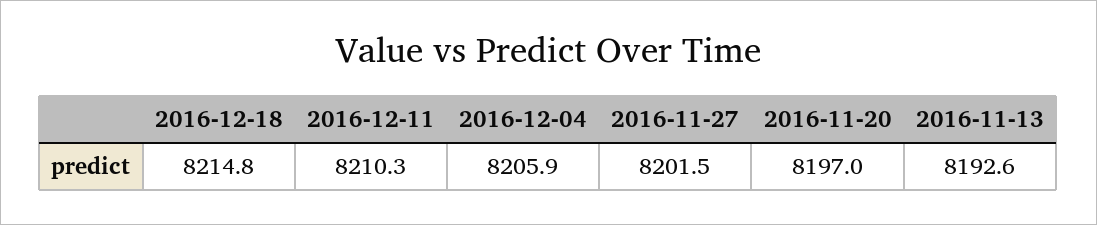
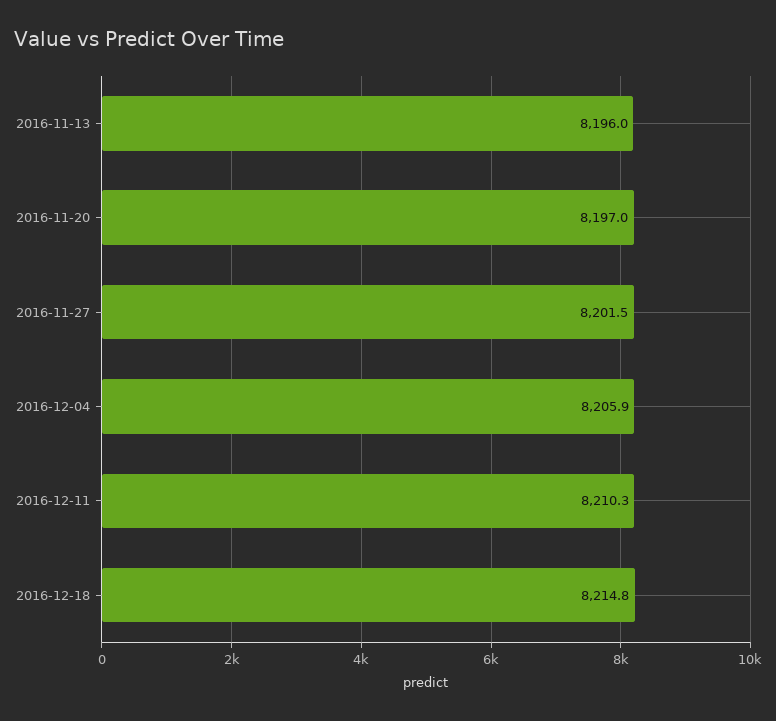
2016-11-13: 8192.6 -> 8196

